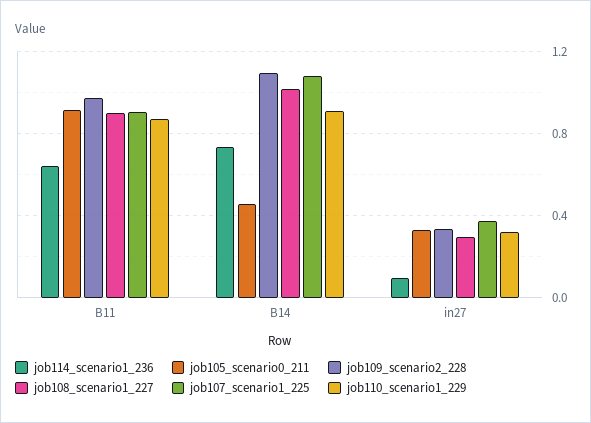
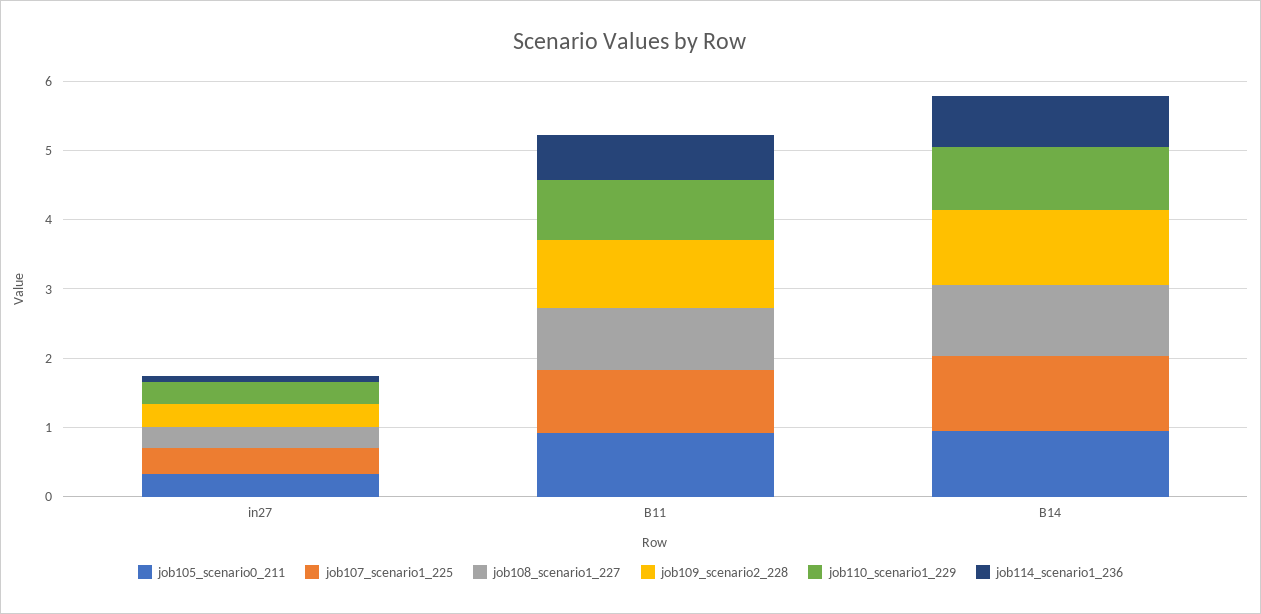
job105_scenario0_211, B14: 0.45 -> 1

